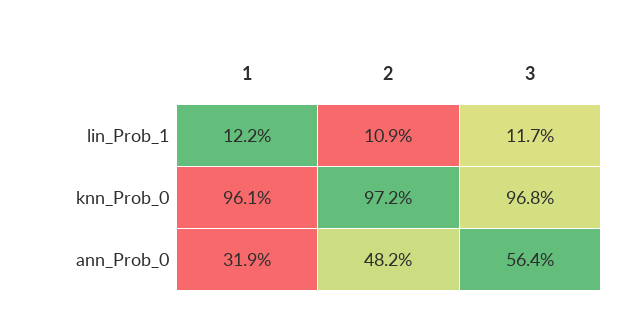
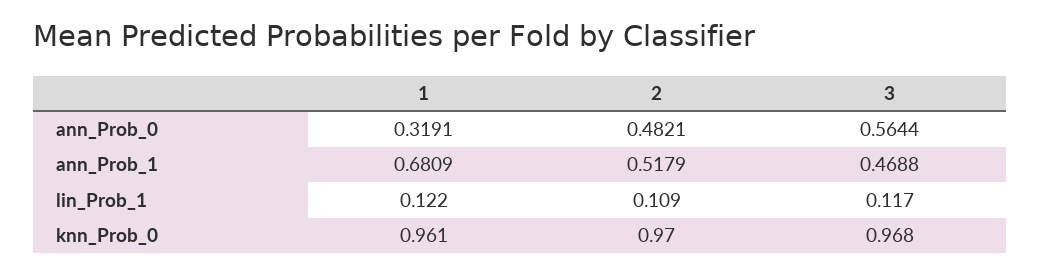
2, knn_Prob_0: 0.972 -> 0.97
1, ann_Prob_1: none -> 0.6809
2, ann_Prob_1: none -> 0.5179
3, ann_Prob_1: none -> 0.4688

